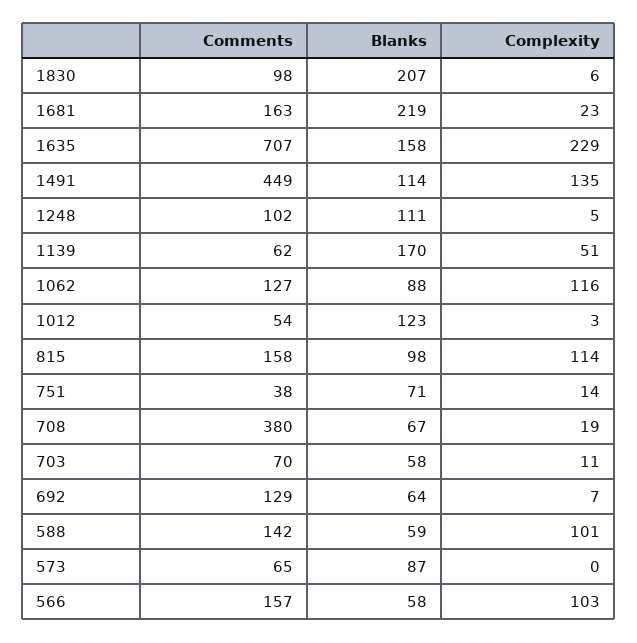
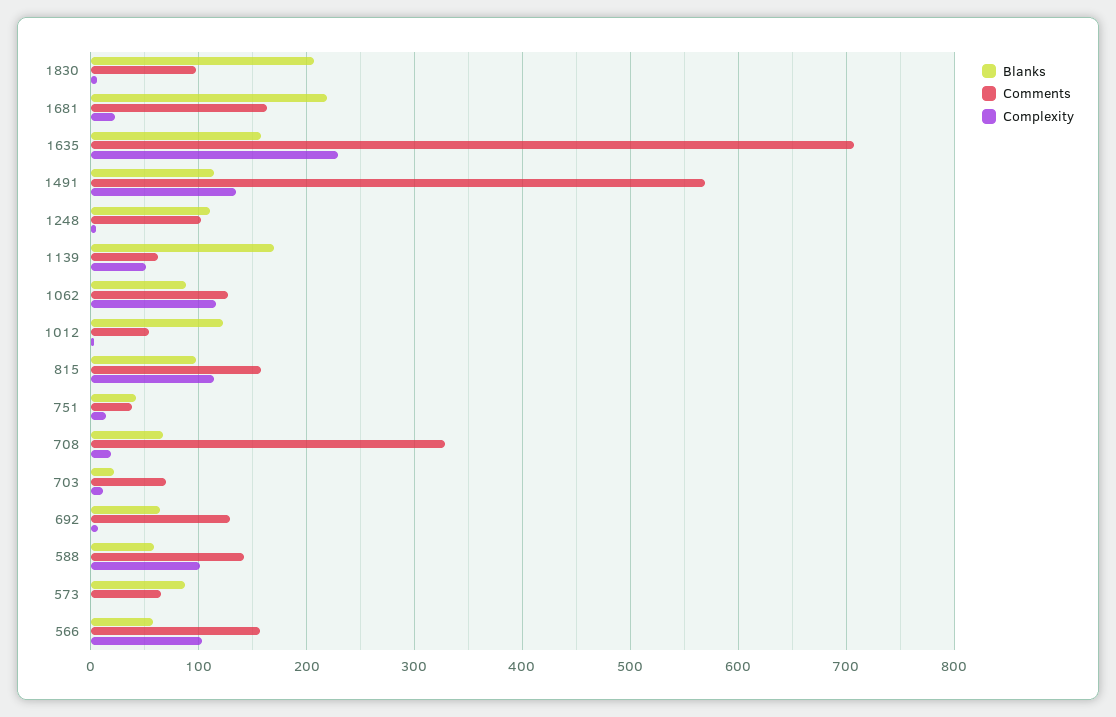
Comments, 1491: 449 -> 570
Blanks, 751: 71 -> 40
Comments, 708: 380 -> 330
Blanks, 703: 58 -> 20

